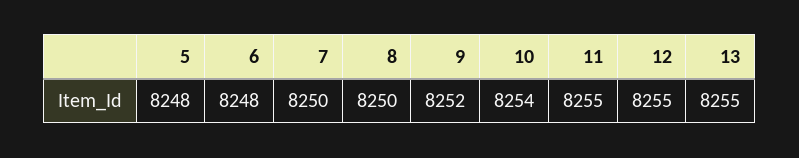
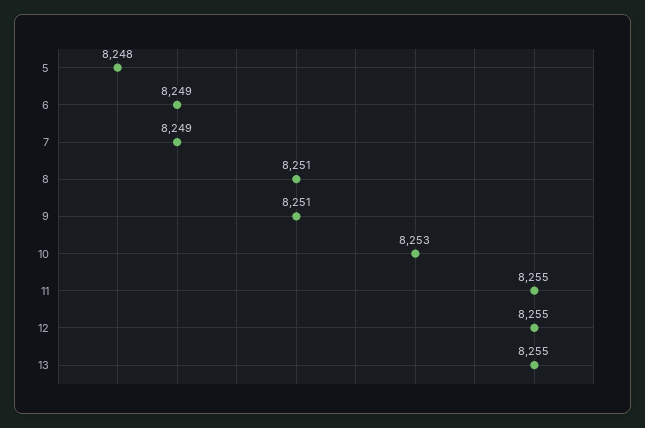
6: 8248 -> 8249
7: 8250 -> 8249
8: 8250 -> 8251
9: 8252 -> 8251
10: 8254 -> 8253

